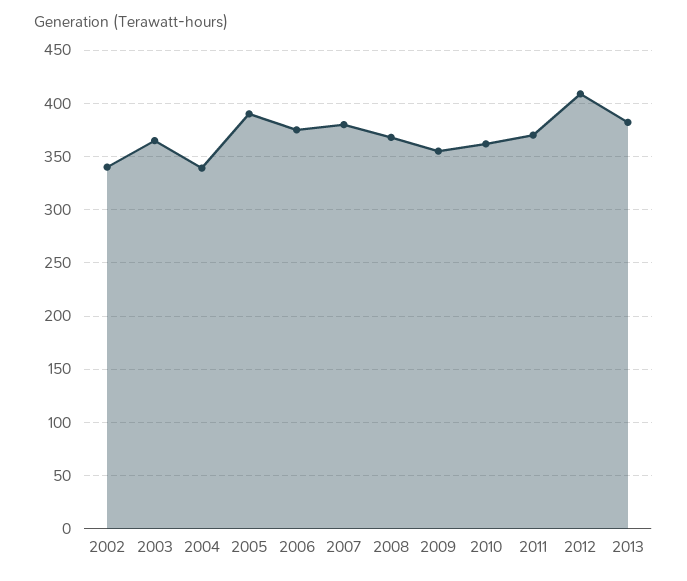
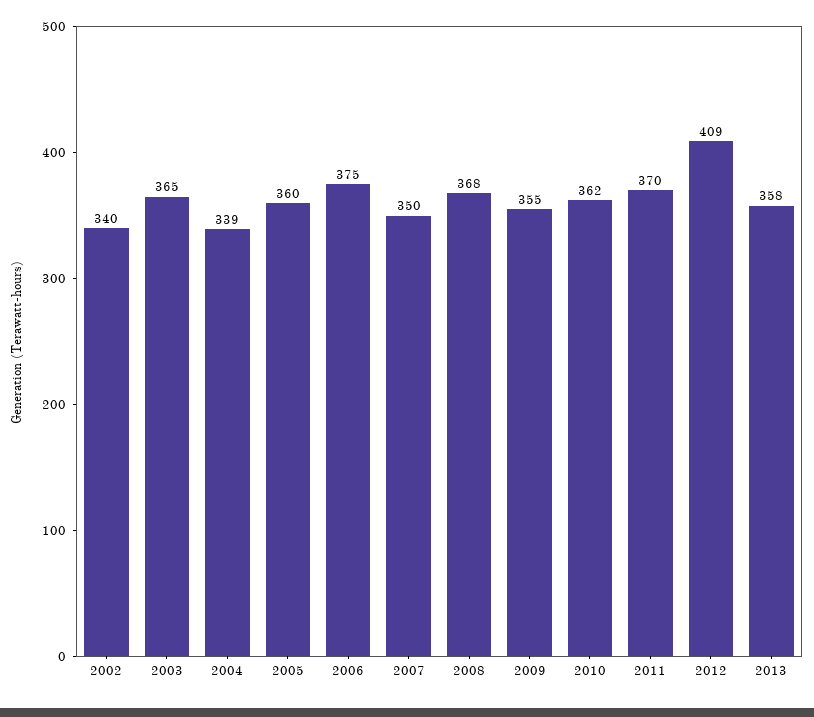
2005: 390 -> 360
2007: 380 -> 350
2013: 380 -> 358

